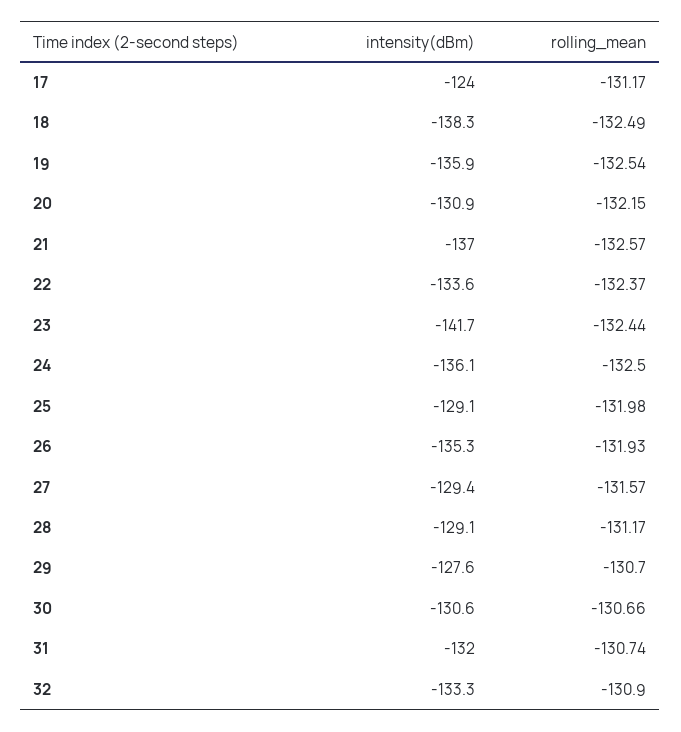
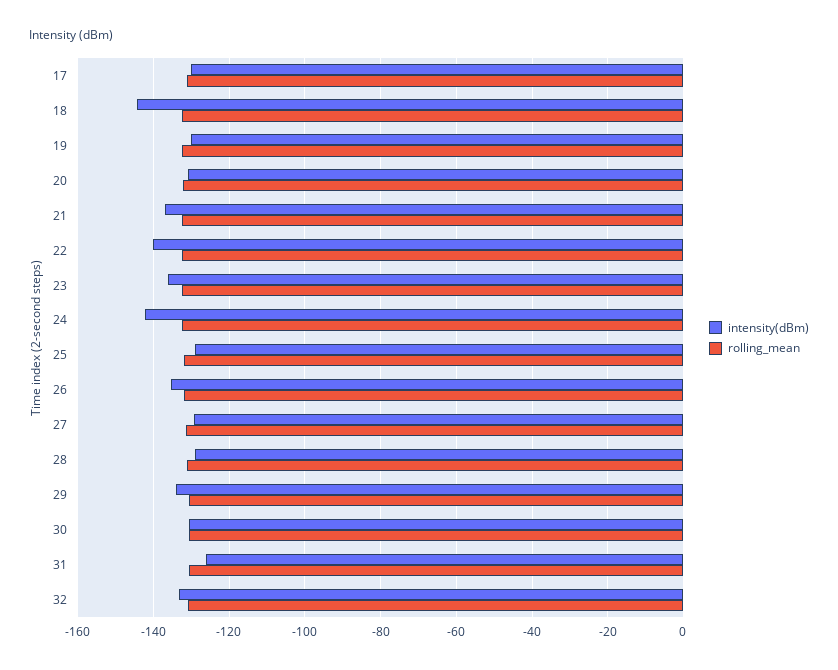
intensity(dBm), 17: -124 -> -130
intensity(dBm), 18: -138.3 -> -144
intensity(dBm), 19: -135.9 -> -130
intensity(dBm), 22: -133.6 -> -140
intensity(dBm), 23: -141.7 -> -136
intensity(dBm), 24: -136.1 -> -142
intensity(dBm), 29: -127.6 -> -134
intensity(dBm), 31: -132 -> -126

